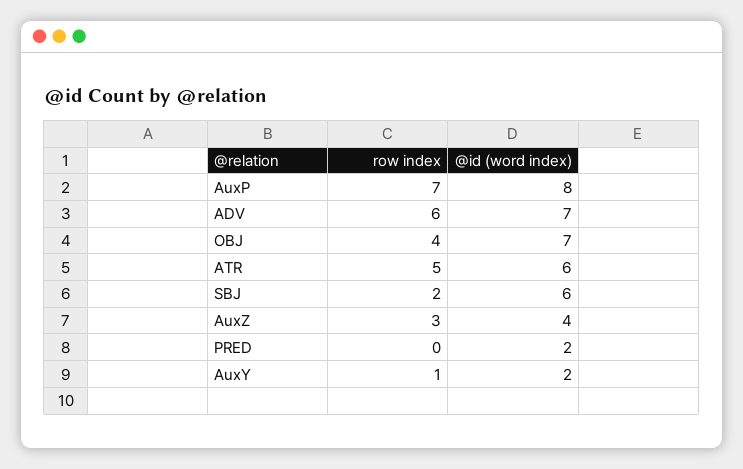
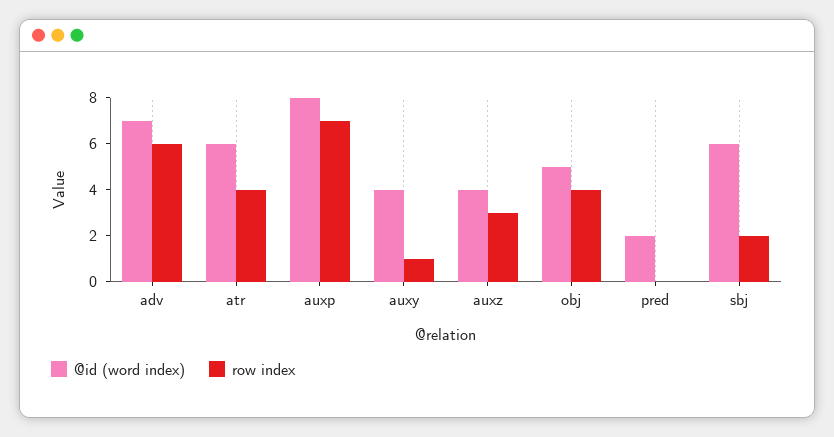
@id (word index), OBJ: 7 -> 5
row index, ATR: 5 -> 4
@id (word index), AuxY: 2 -> 4

